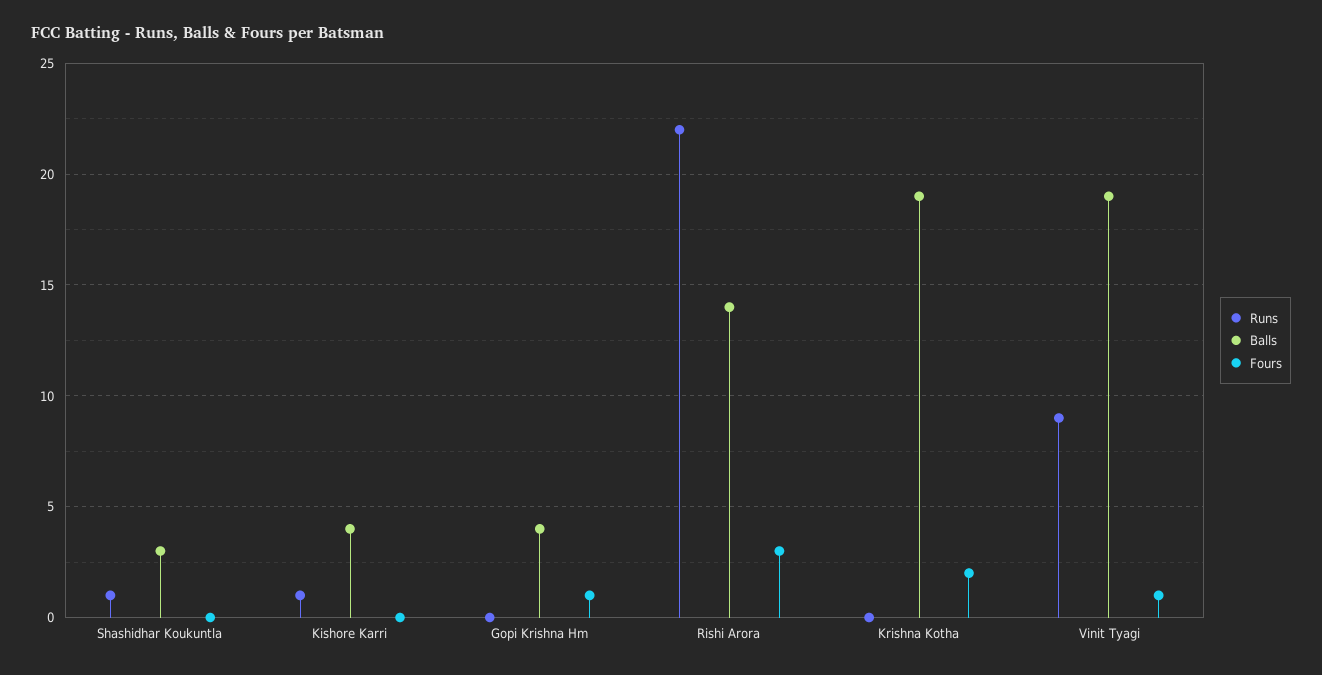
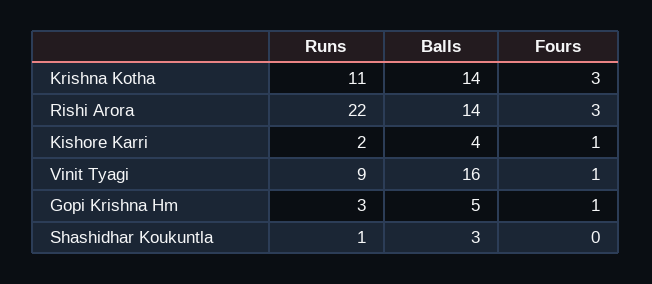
Runs, Kishore Karri: 1 -> 2
Fours, Kishore Karri: 0 -> 1
Runs, Gopi Krishna Hm: 0 -> 3
Balls, Gopi Krishna Hm: 4 -> 5
Runs, Krishna Kotha: 0 -> 11
Balls, Krishna Kotha: 19 -> 14
Fours, Krishna Kotha: 2 -> 3
Balls, Vinit Tyagi: 19 -> 16

